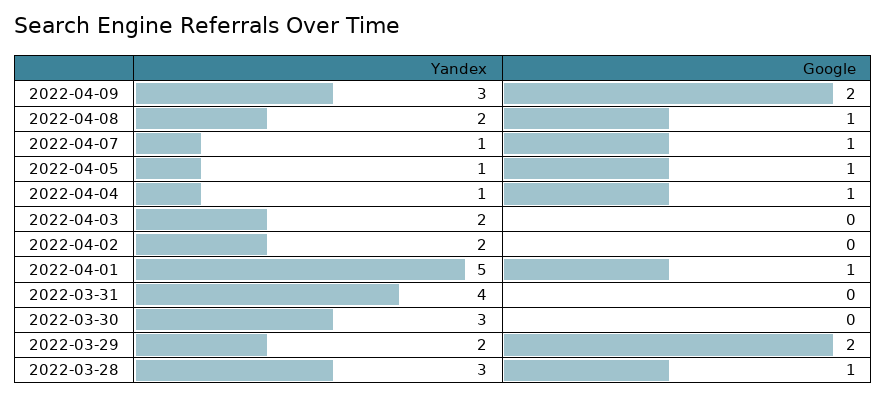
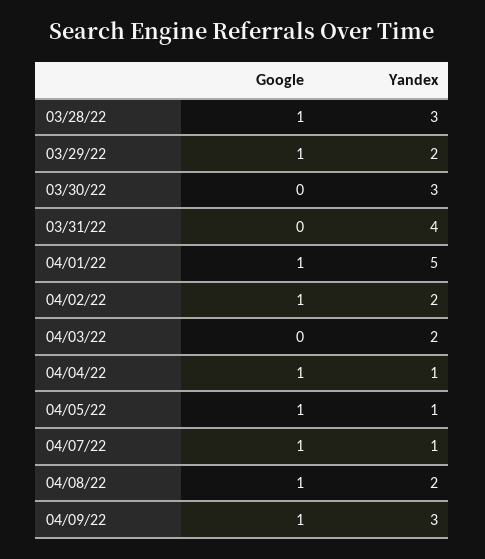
Google, 2022-04-09: 2 -> 1
Google, 2022-04-02: 0 -> 1
Google, 2022-03-29: 2 -> 1

